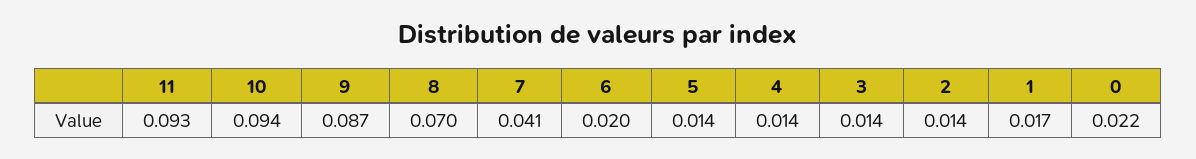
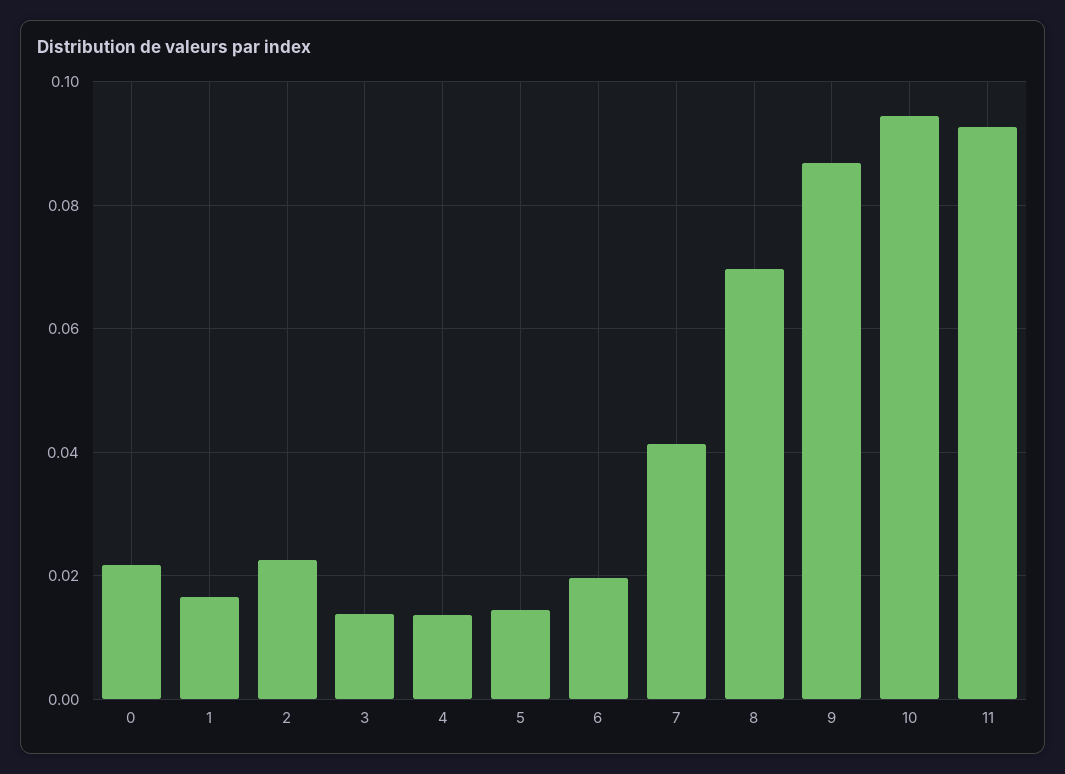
2: 0.014 -> 0.022

